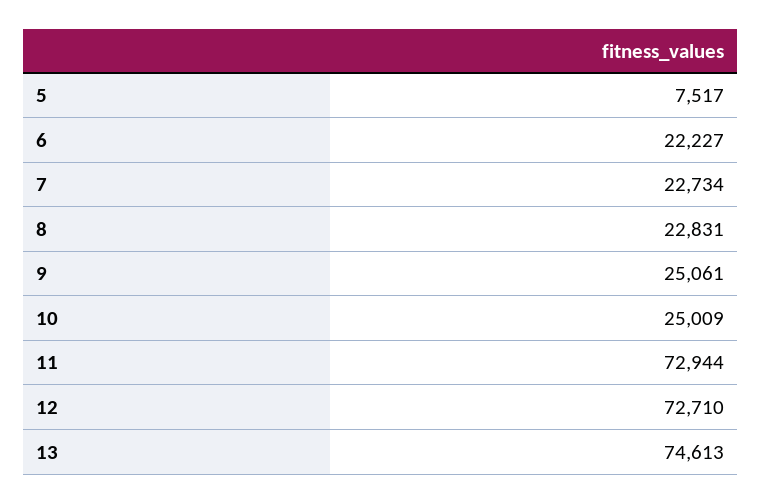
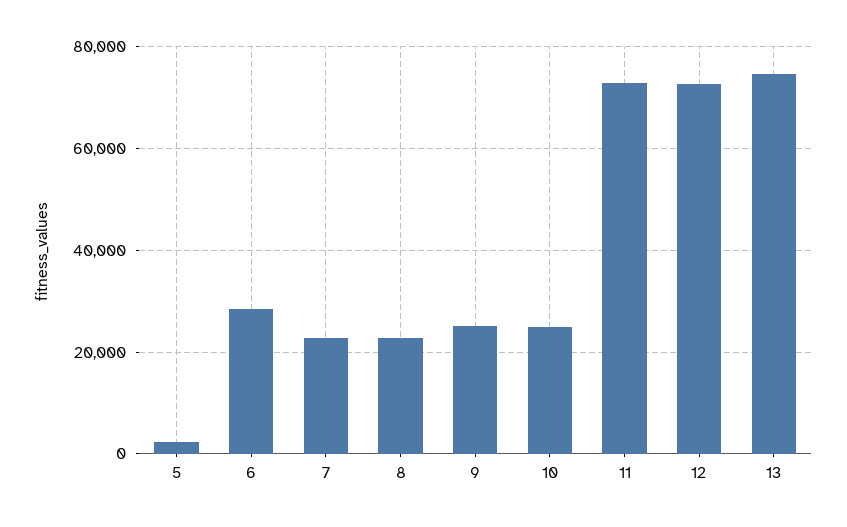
5: 7517 -> 2000
6: 22227 -> 28000

